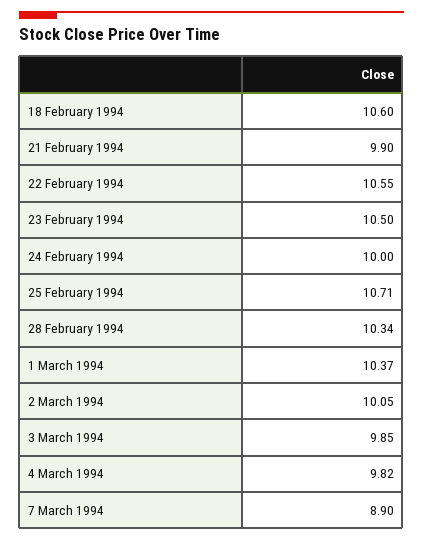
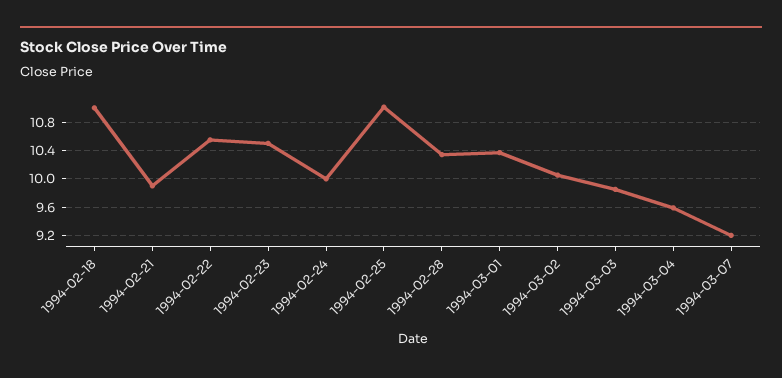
18 February 1994: 10.6 -> 11
25 February 1994: 10.71 -> 11
4 March 1994: 9.82 -> 9.6
7 March 1994: 8.9 -> 9.2

